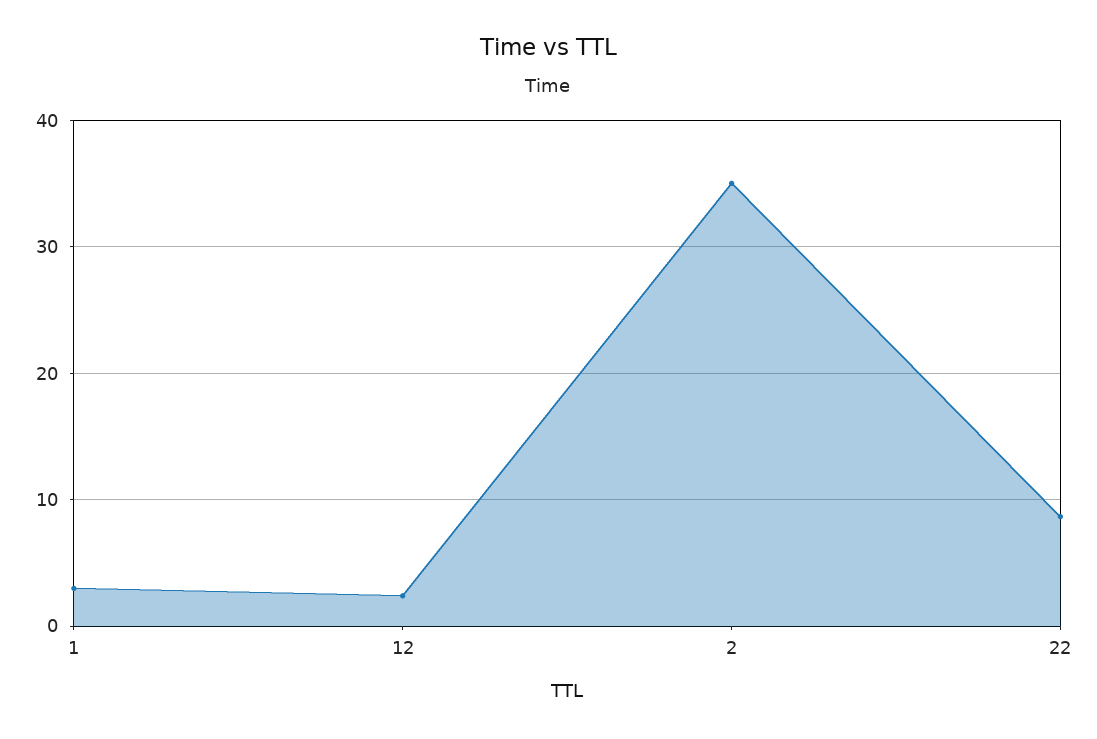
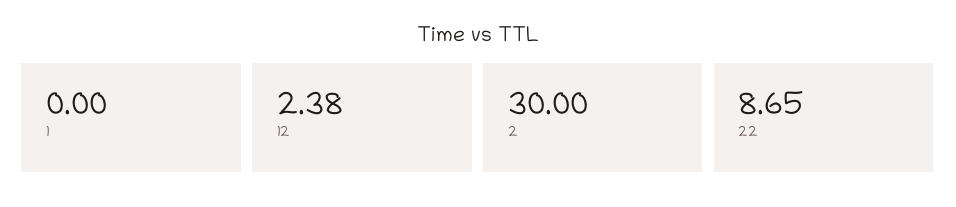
1: 3 -> 0
2: 35 -> 30

